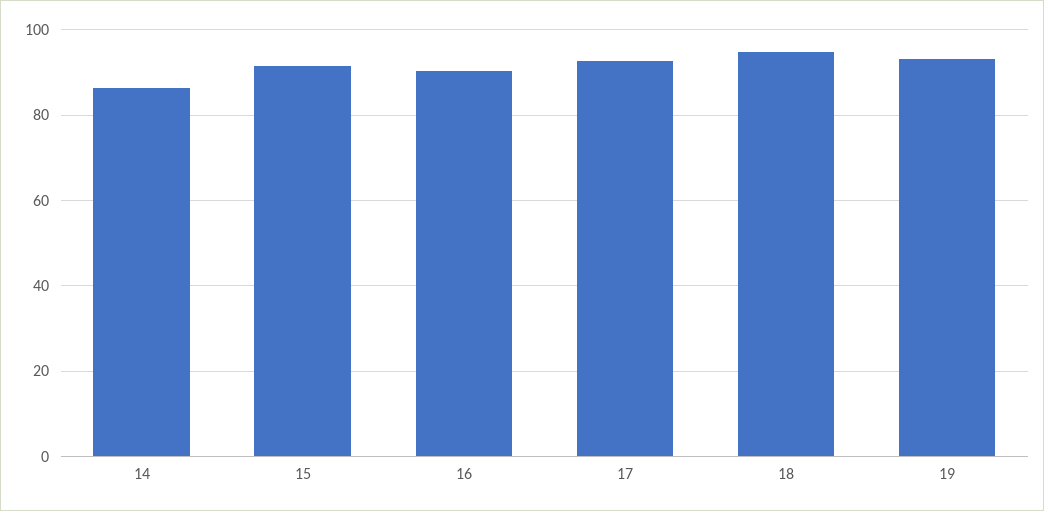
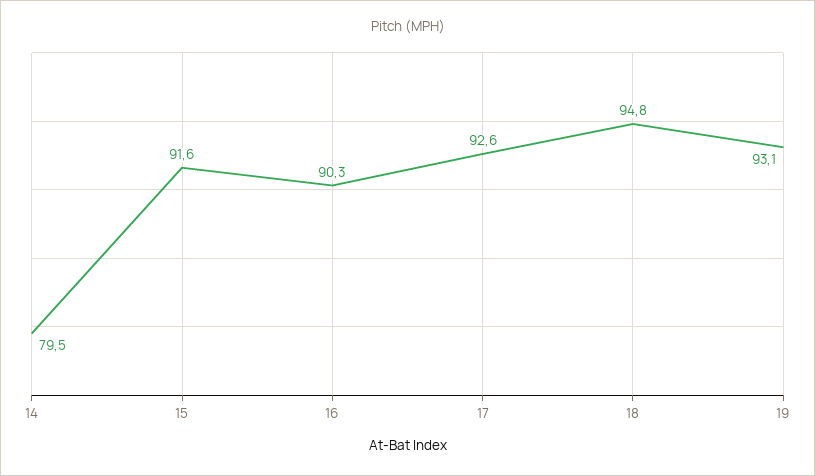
14: 86 -> 79.5

